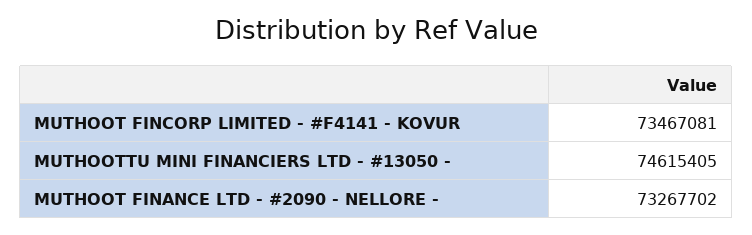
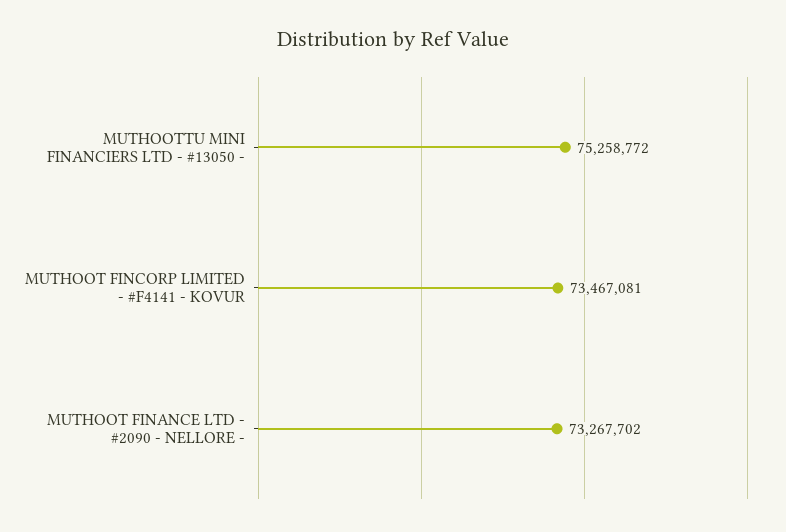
MUTHOOTTU MINI FINANCIERS LTD - #13050 -: 74615405 -> 75258772

